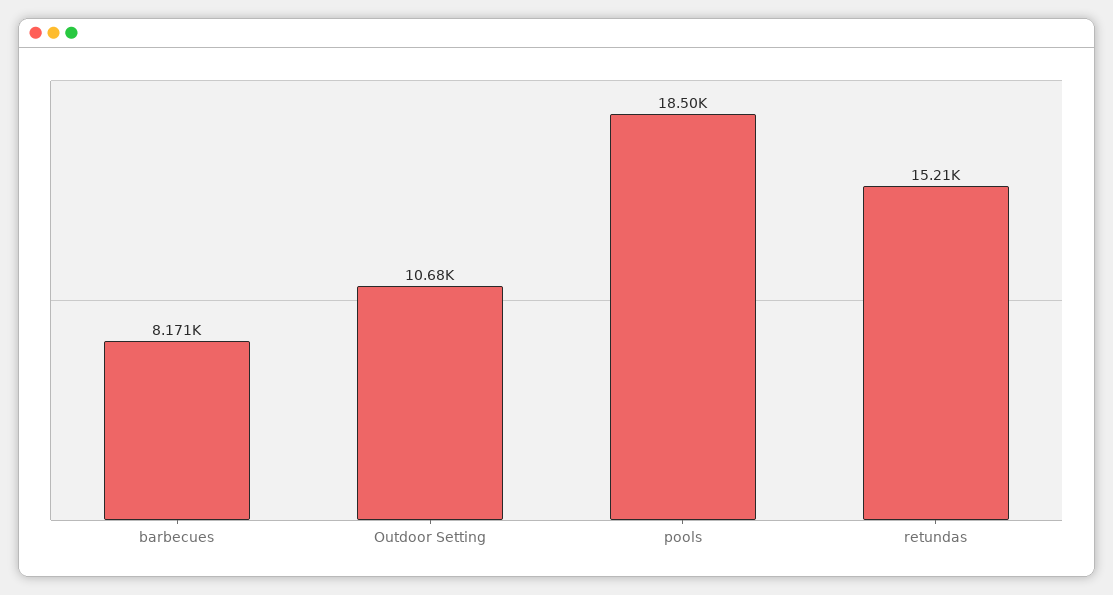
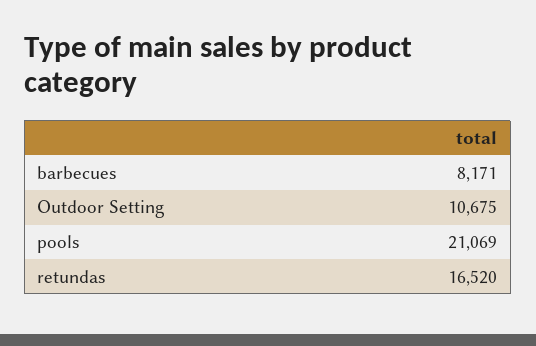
pools: 18500 -> 21069
retundas: 15210 -> 16520

